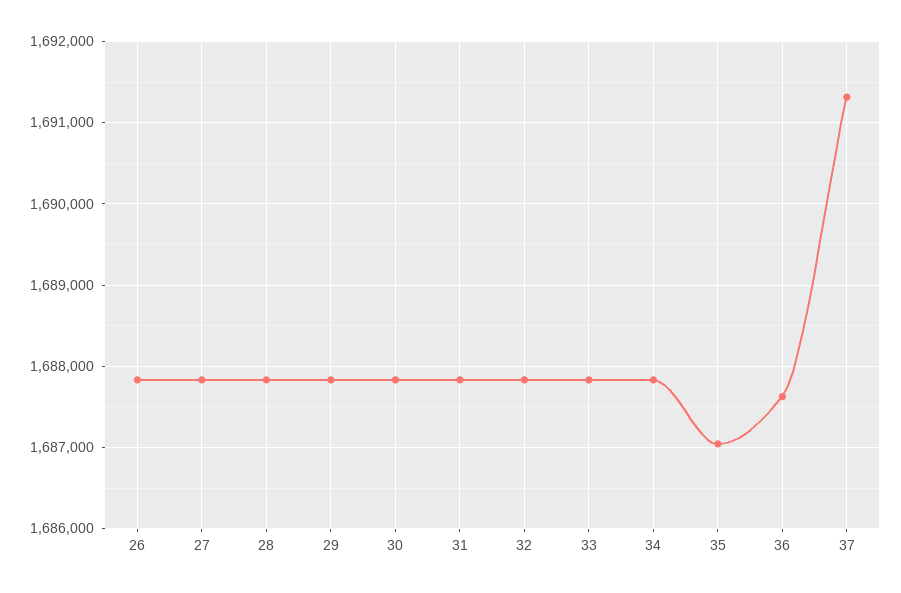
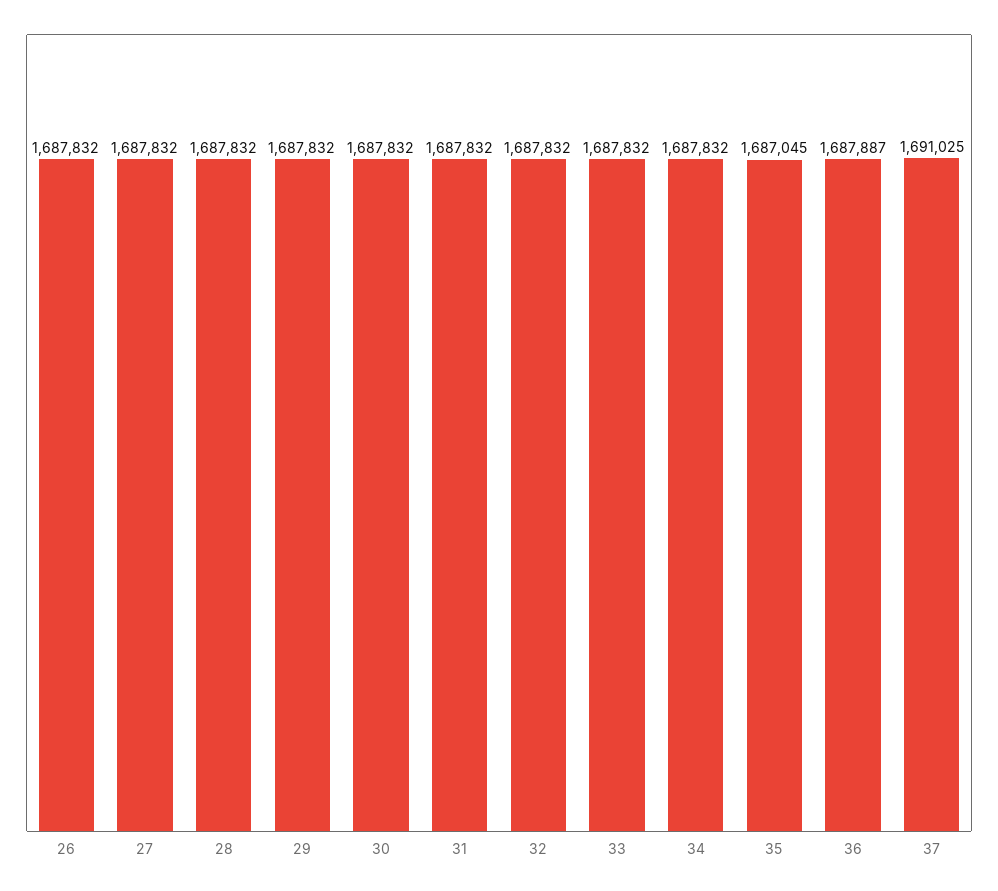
36: 1687600 -> 1687887
37: 1691300 -> 1691025

